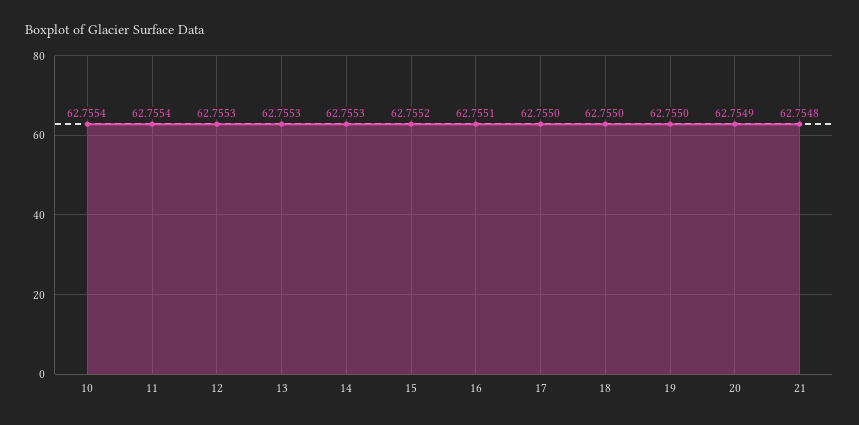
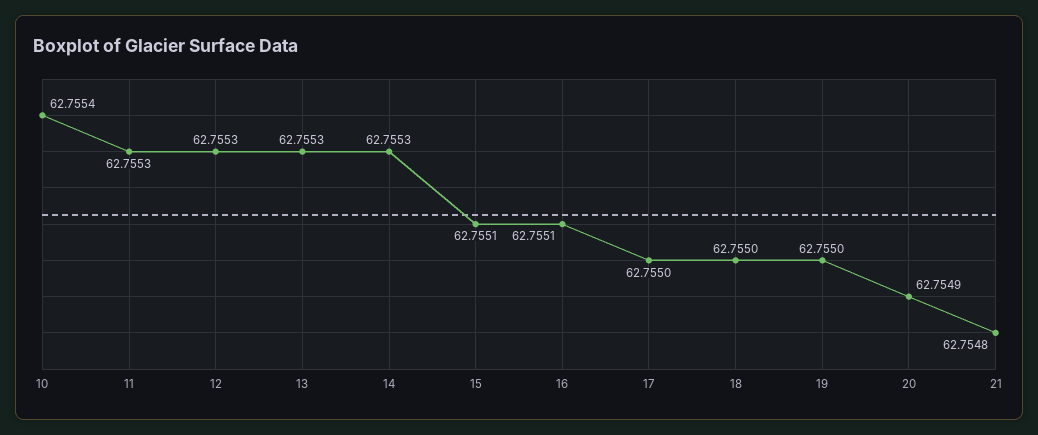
11: 62.7554 -> 62.7553
15: 62.7552 -> 62.7551

